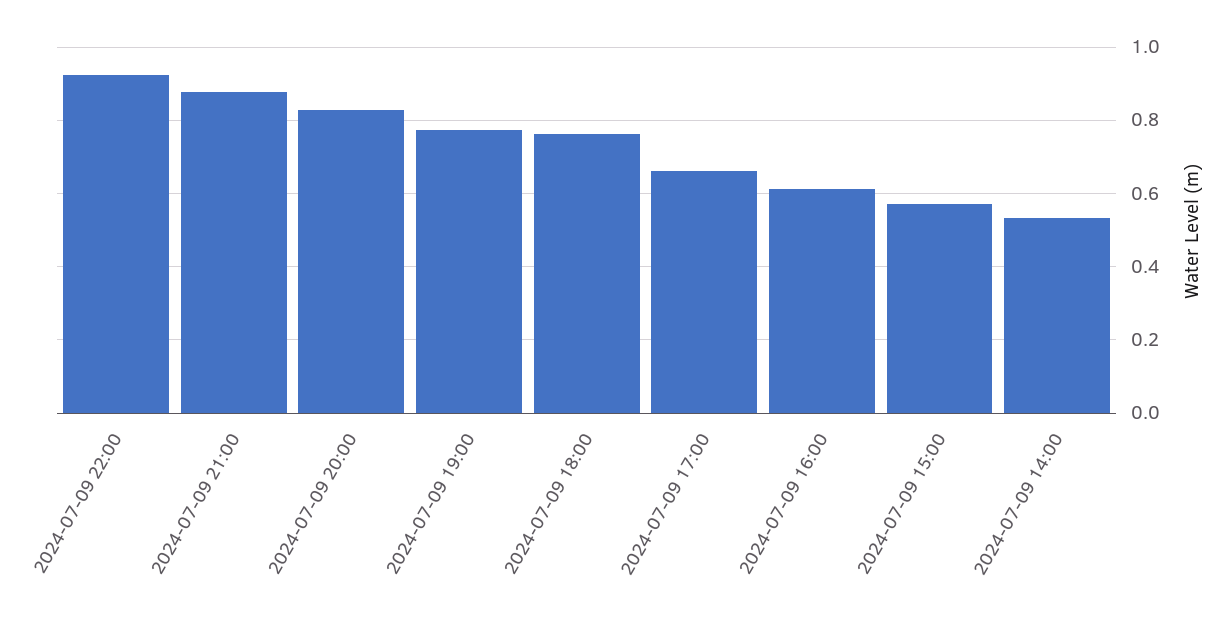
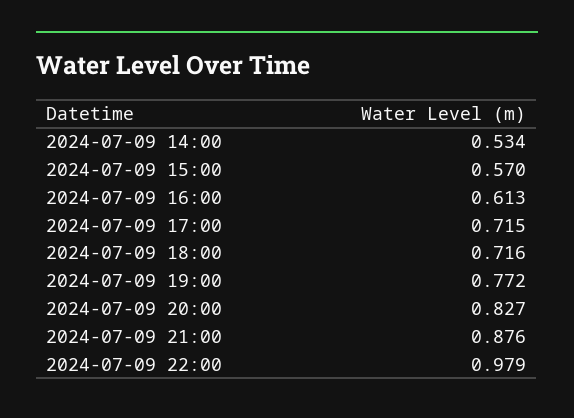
2024-07-09 22:00: 0.92 -> 0.979
2024-07-09 18:00: 0.76 -> 0.716
2024-07-09 17:00: 0.66 -> 0.715

